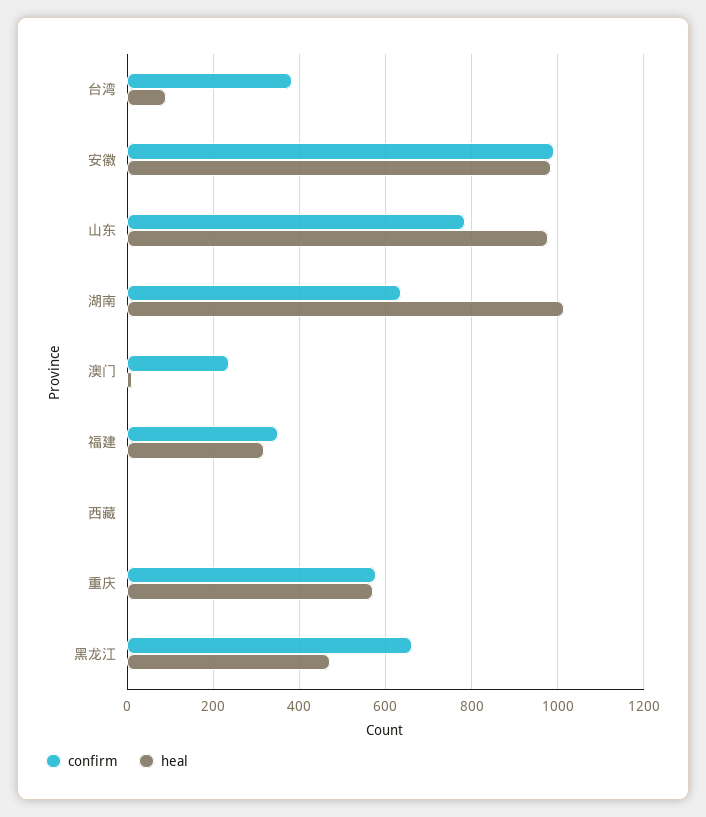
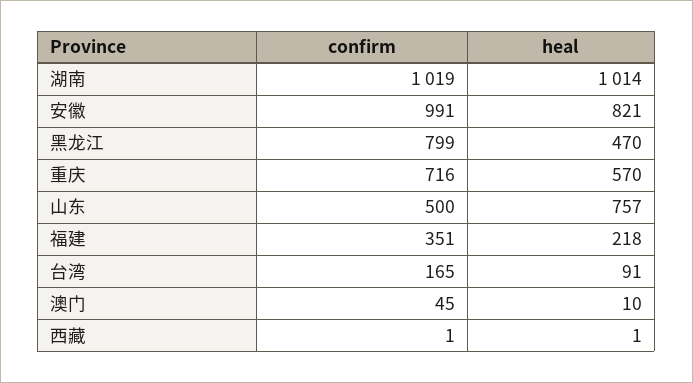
confirm, 台湾: 380 -> 165
heal, 安徽: 980 -> 821
confirm, 山东: 780 -> 500
heal, 山东: 980 -> 757
confirm, 湖南: 640 -> 1019
confirm, 澳门: 240 -> 45
heal, 福建: 320 -> 218
confirm, 重庆: 580 -> 716
confirm, 黑龙江: 660 -> 799

